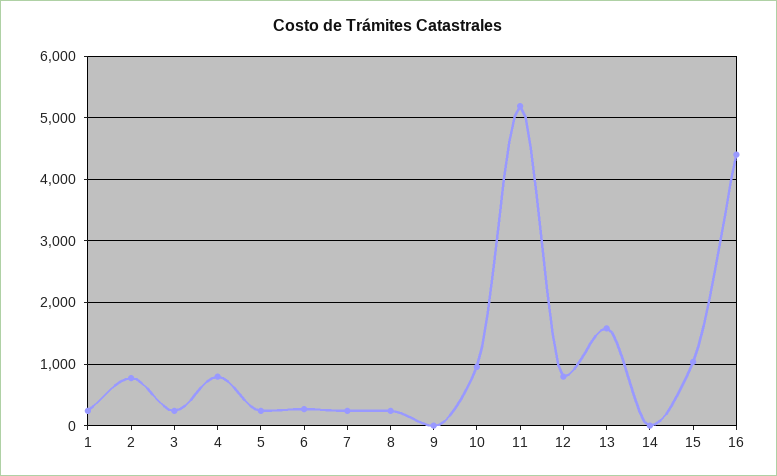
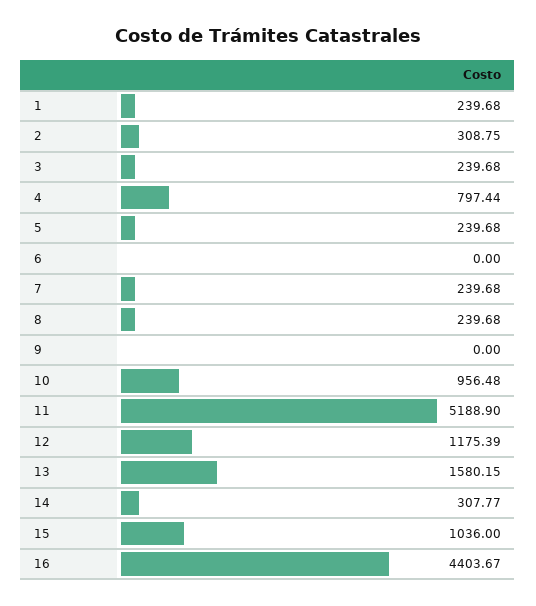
2: 800 -> 308.75
6: 300 -> 0
12: 800 -> 1175.39
14: 0 -> 307.77

